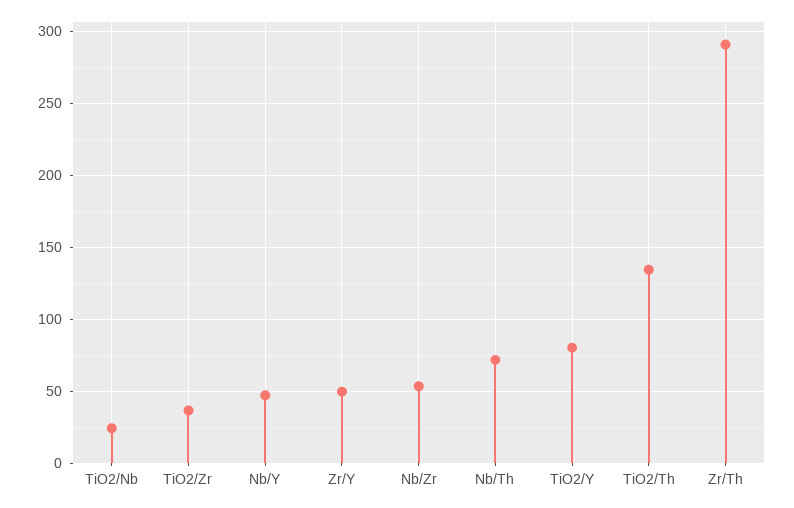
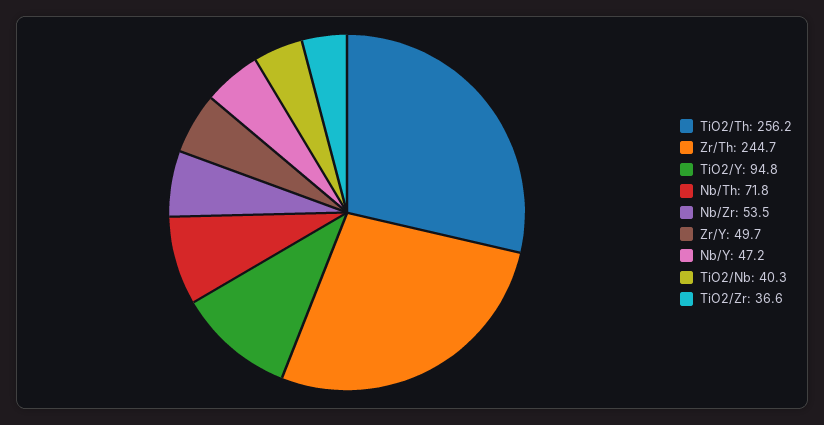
TiO2/Nb: 25 -> 40.3
TiO2/Y: 80 -> 94.8
TiO2/Th: 135 -> 256.2
Zr/Th: 290 -> 244.7

